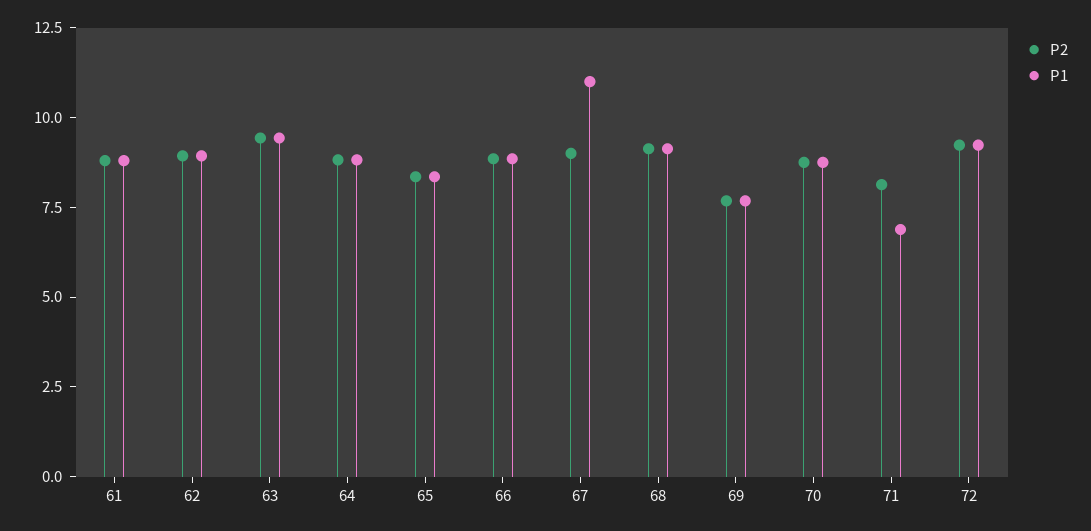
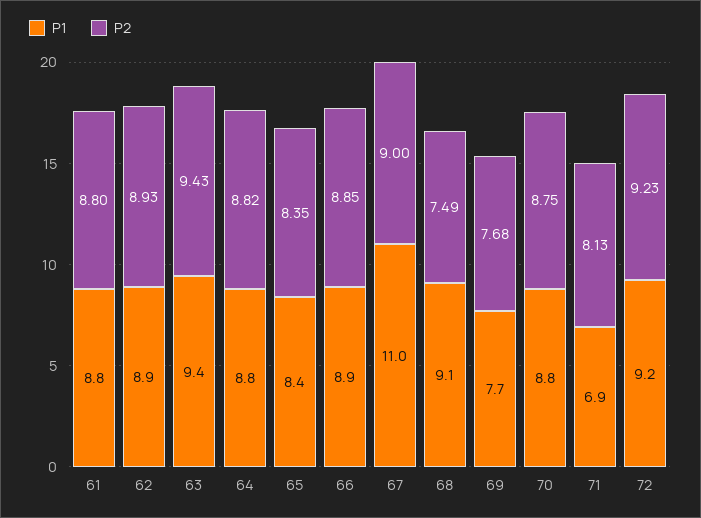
P2, 68: 9 -> 7.49

